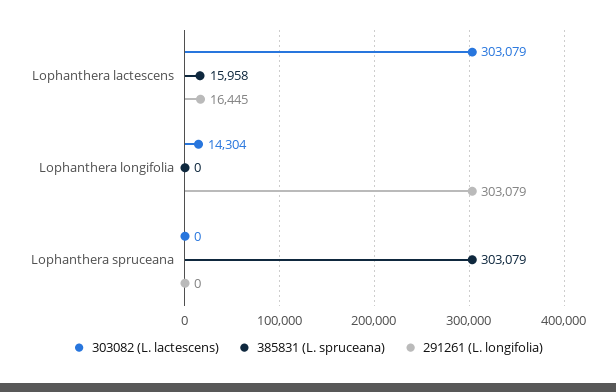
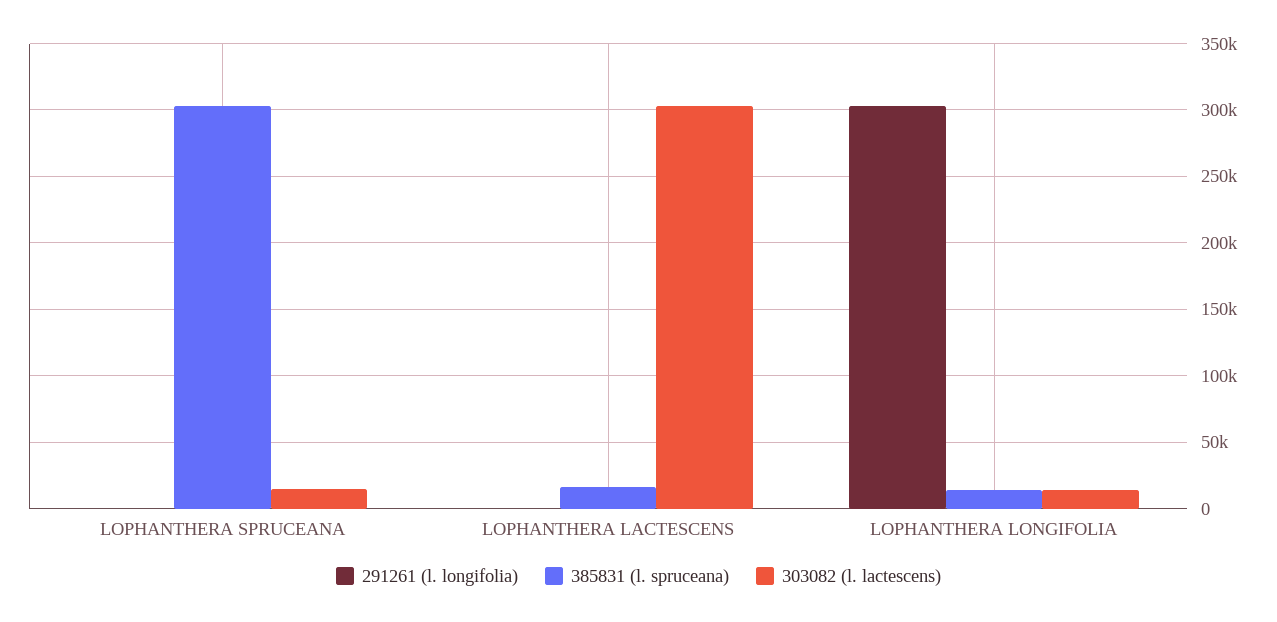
291261 (L. longifolia), Lophanthera lactescens: 16445 -> 0
385831 (L. spruceana), Lophanthera longifolia: 0 -> 15000
303082 (L. lactescens), Lophanthera spruceana: 0 -> 15000

